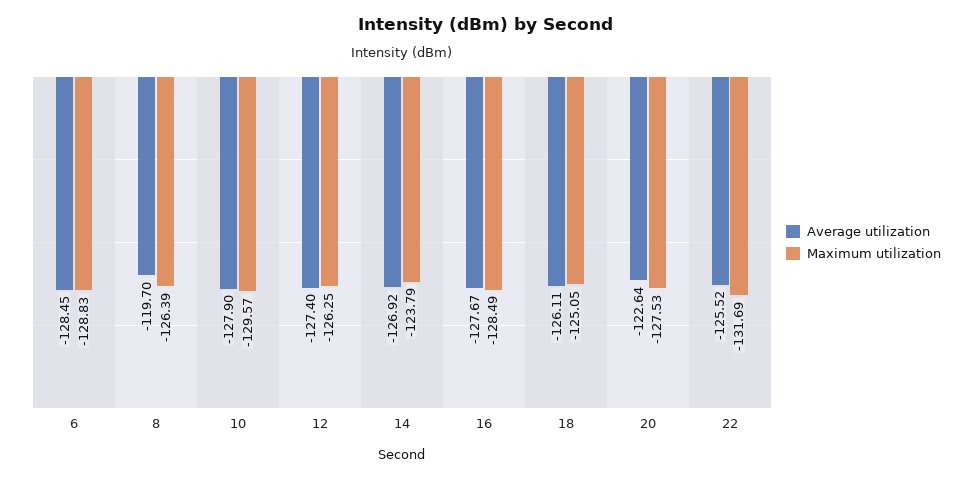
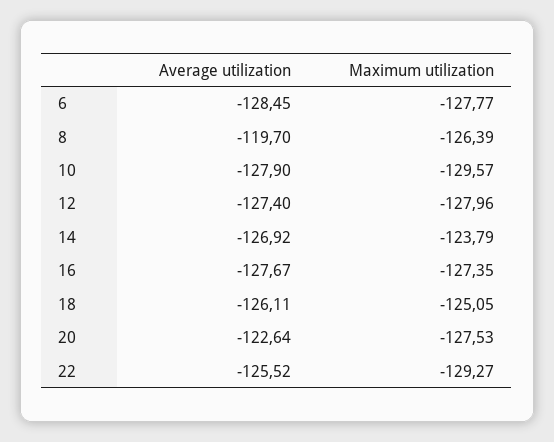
Maximum utilization, 6: -128.83 -> -127.77
Maximum utilization, 12: -126.25 -> -127.96
Maximum utilization, 16: -128.49 -> -127.35
Maximum utilization, 22: -131.69 -> -129.27

